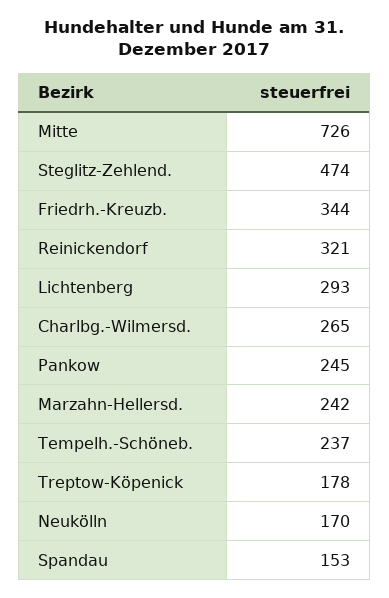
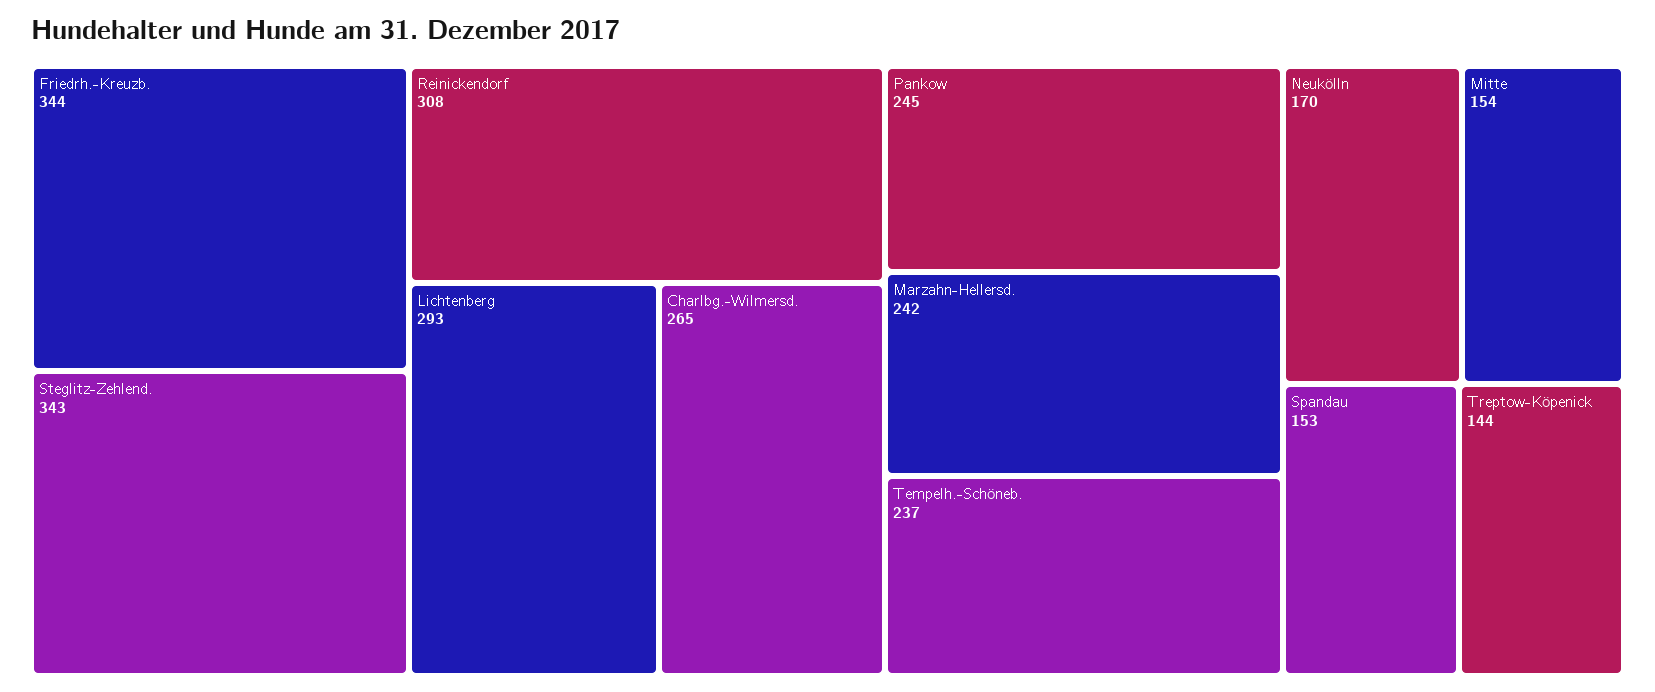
Mitte: 726 -> 154
Steglitz-Zehlend.: 474 -> 343
Reinickendorf: 321 -> 308
Treptow-Köpenick: 178 -> 144

